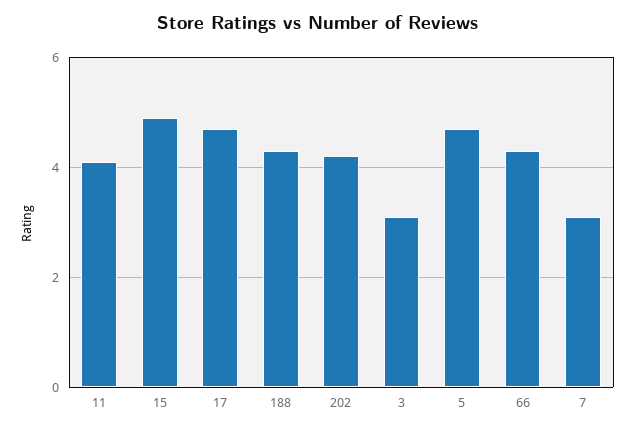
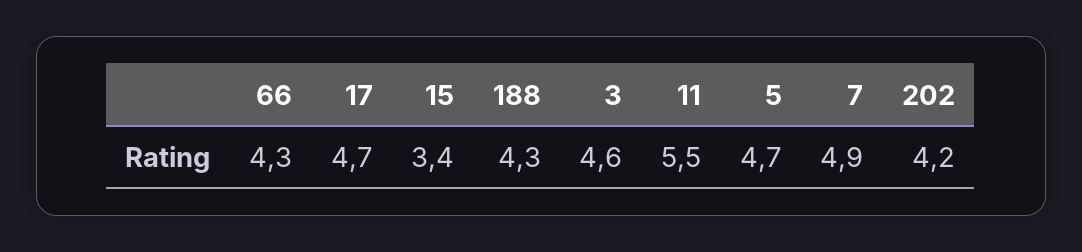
11: 4 -> 5.5
15: 5 -> 3.4
3: 3 -> 4.6
7: 3 -> 4.9

